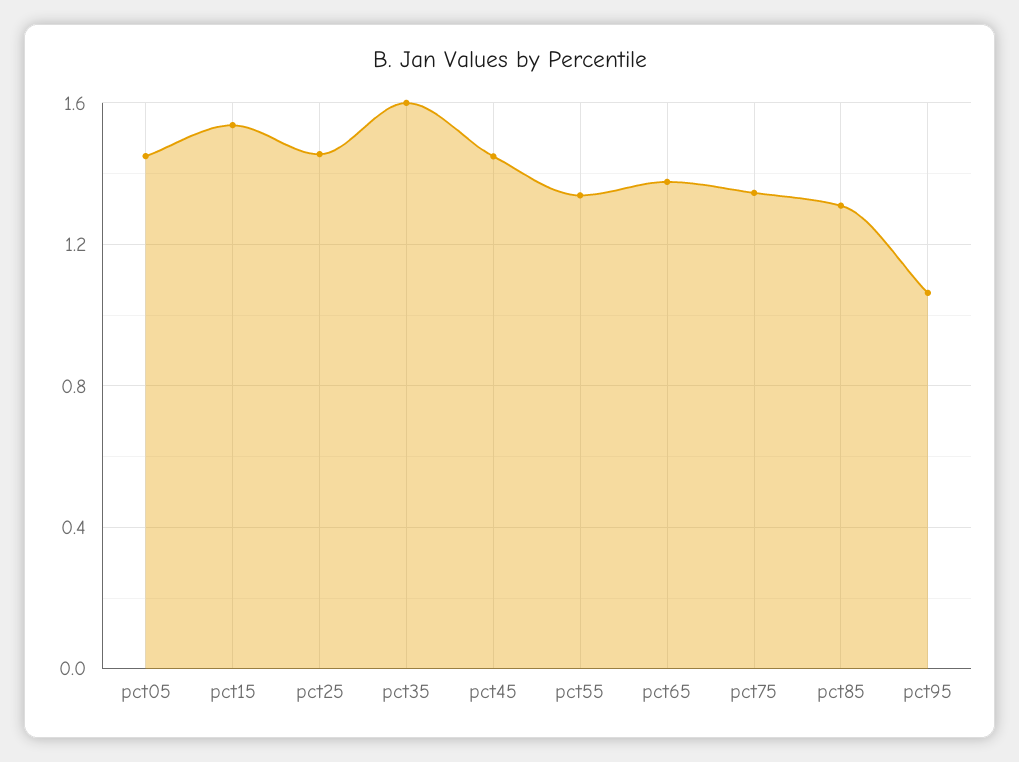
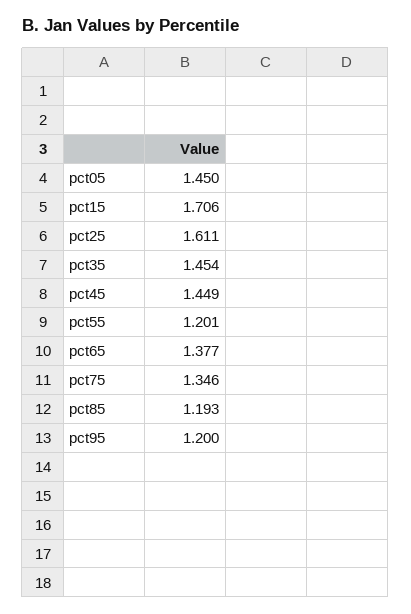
pct15: 1.55 -> 1.706
pct25: 1.45 -> 1.611
pct35: 1.6 -> 1.454
pct55: 1.35 -> 1.201
pct85: 1.3 -> 1.193
pct95: 1.05 -> 1.2

